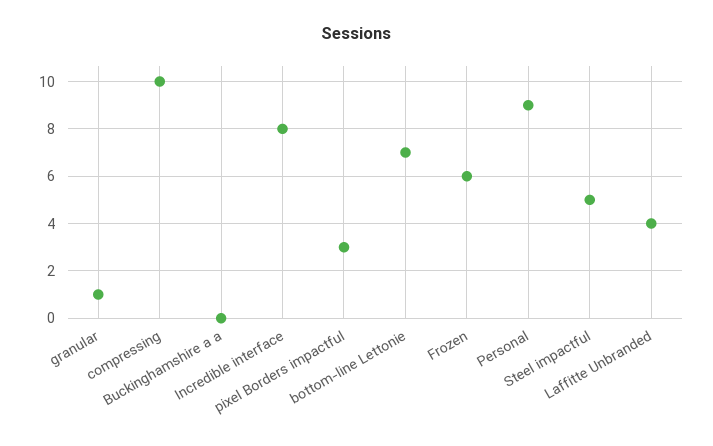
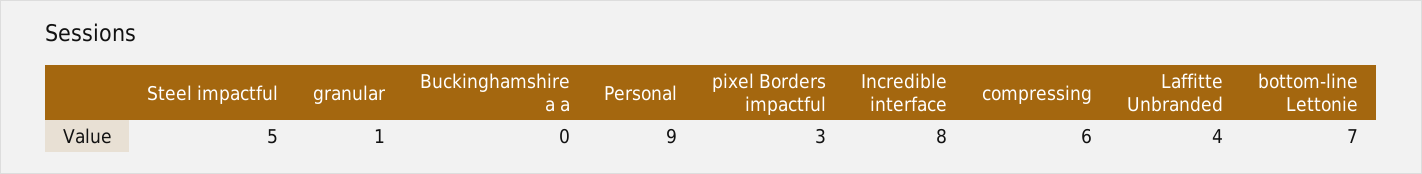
compressing: 10 -> 6
Frozen: 6 -> none

